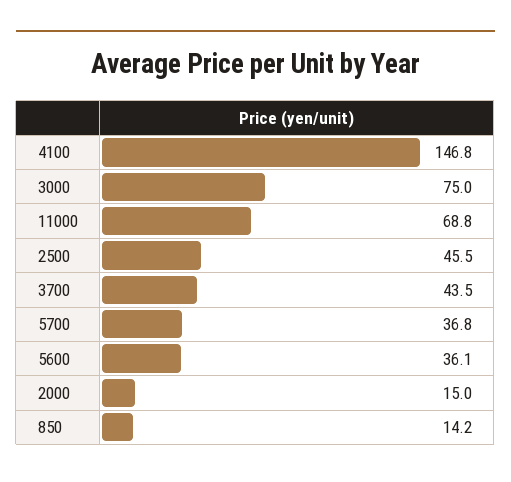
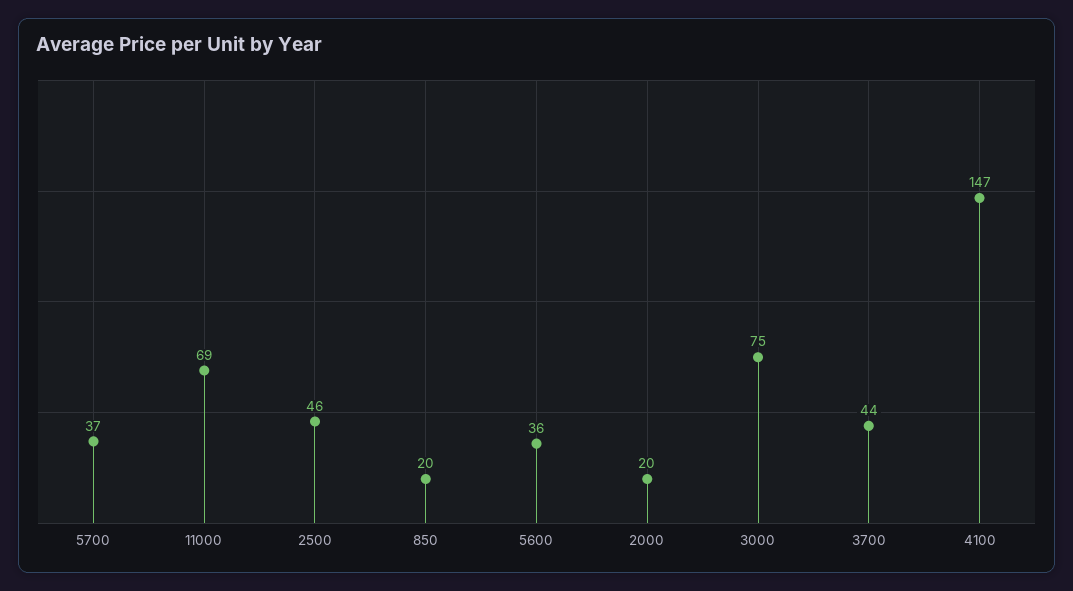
2000: 15 -> 20
850: 14.2 -> 20

